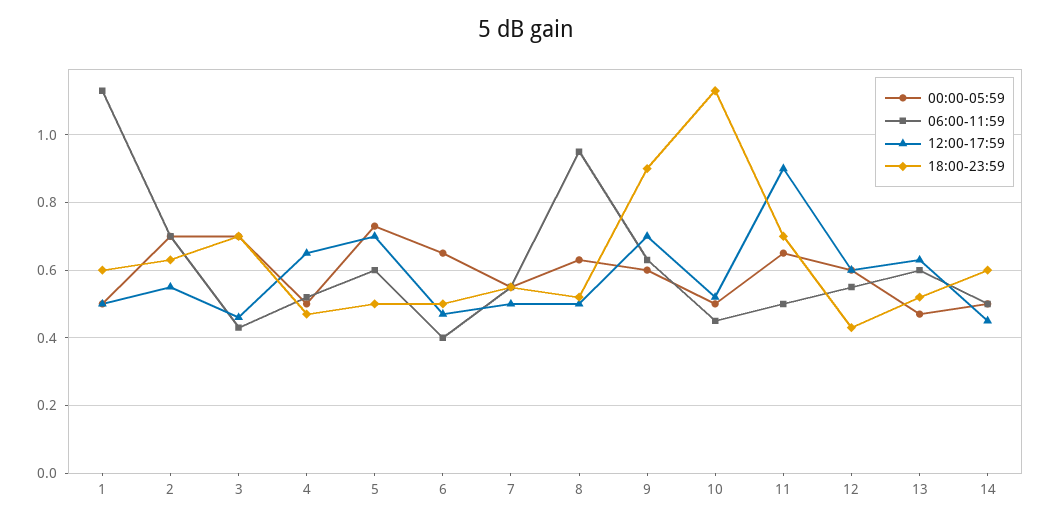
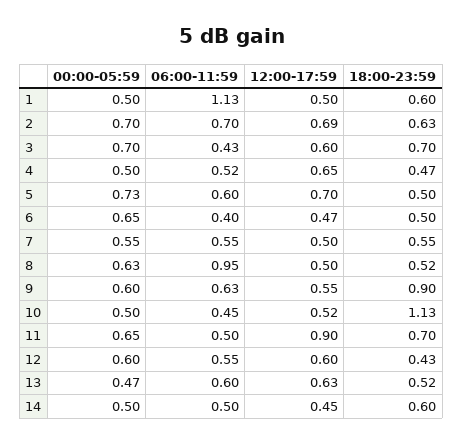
12:00-17:59, 2: 0.55 -> 0.69
12:00-17:59, 3: 0.45 -> 0.6
12:00-17:59, 9: 0.7 -> 0.55

